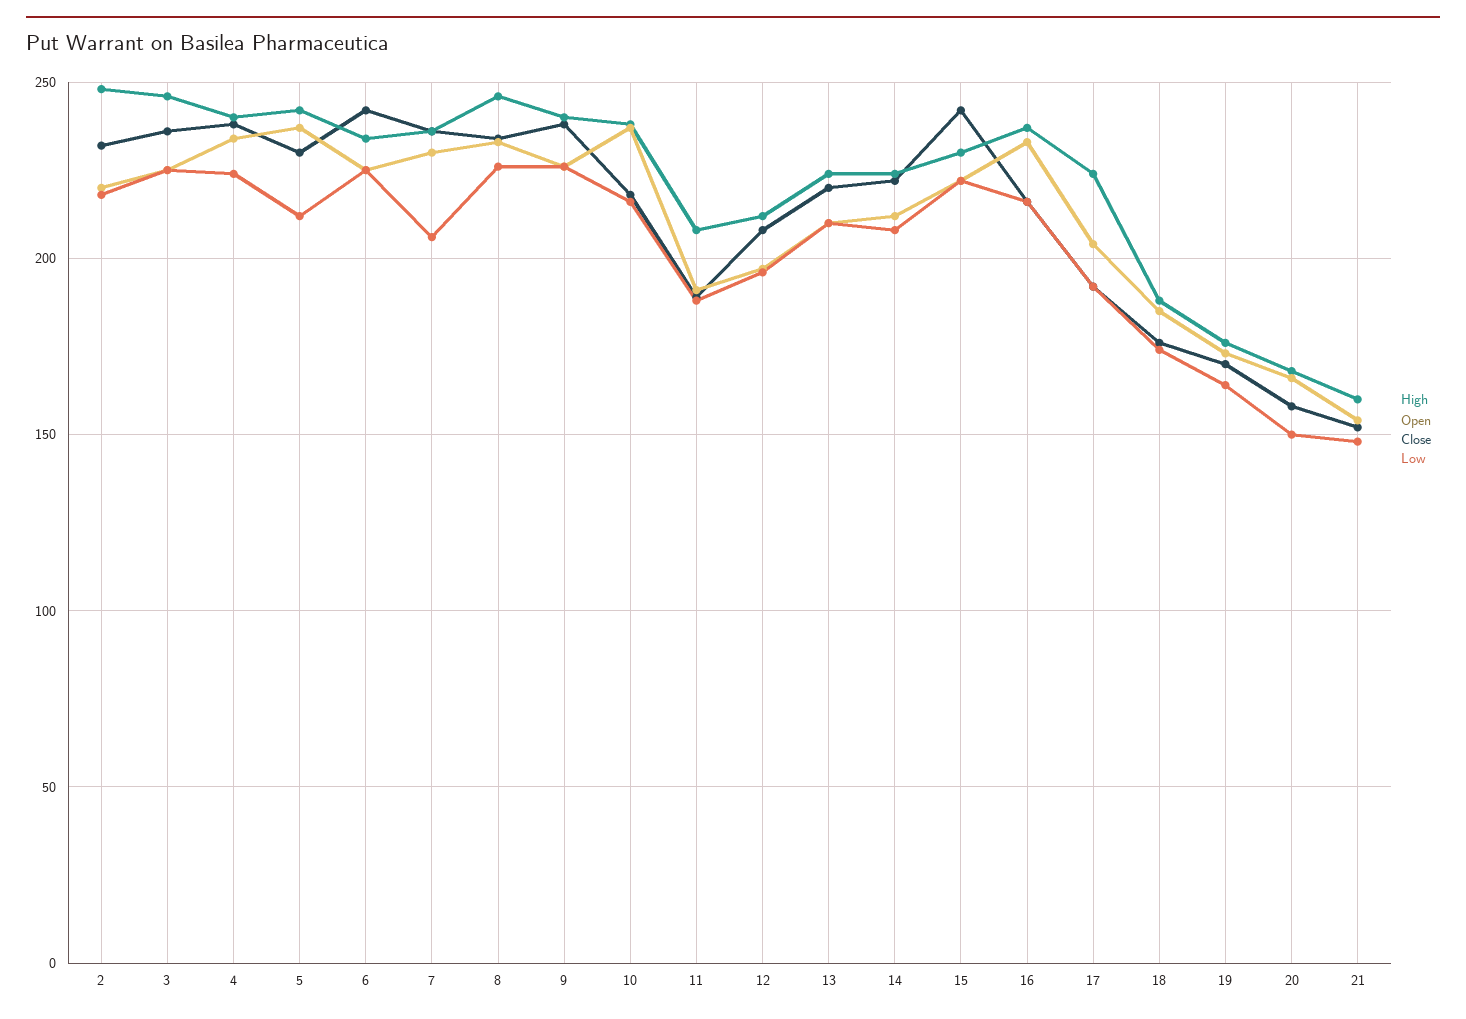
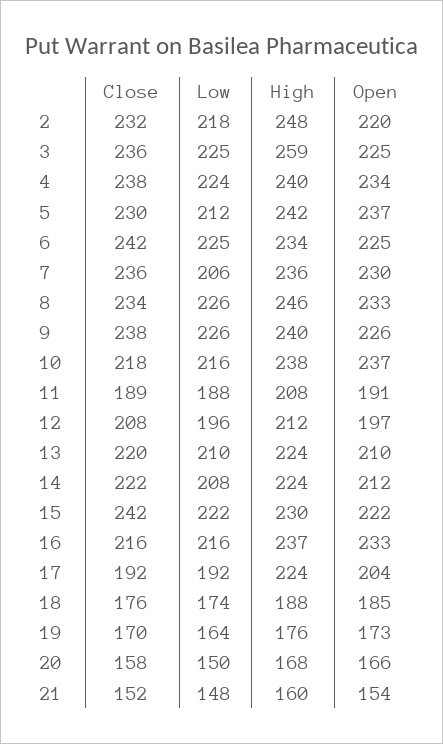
High, 3: 245 -> 259

